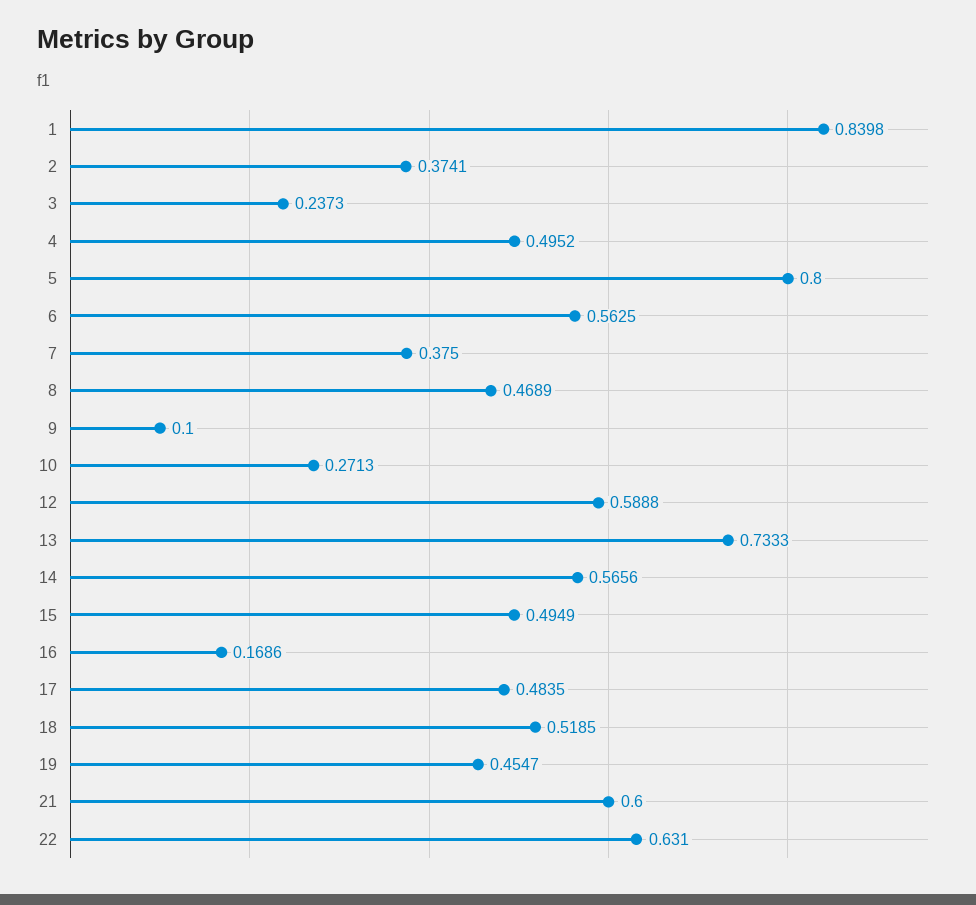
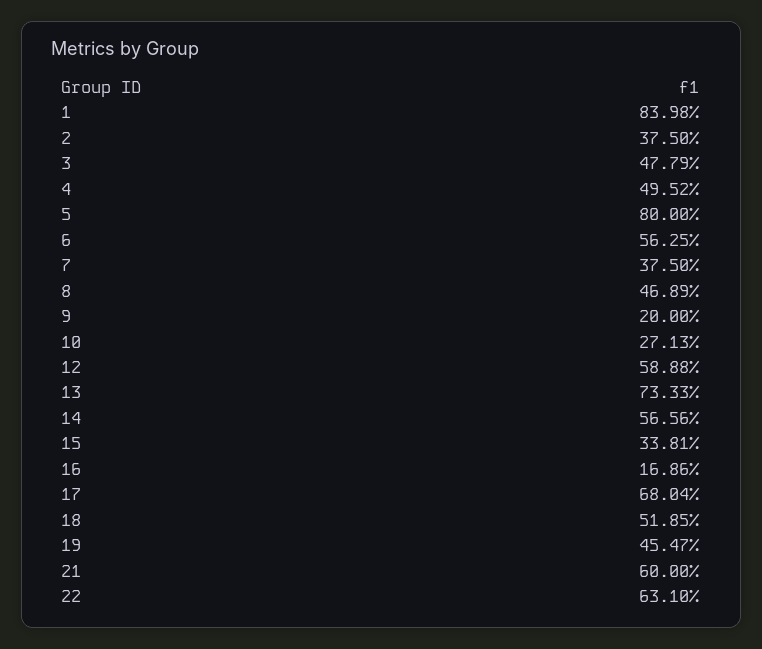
2: 0.3741 -> 0.375
3: 0.2373 -> 0.4779
9: 0.1 -> 0.2
15: 0.4949 -> 0.3381
17: 0.4835 -> 0.6804

